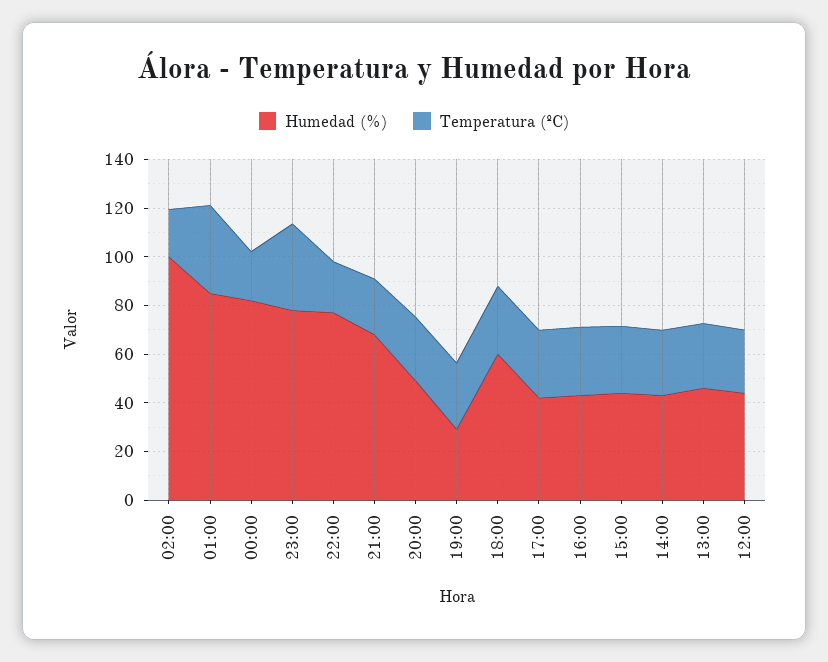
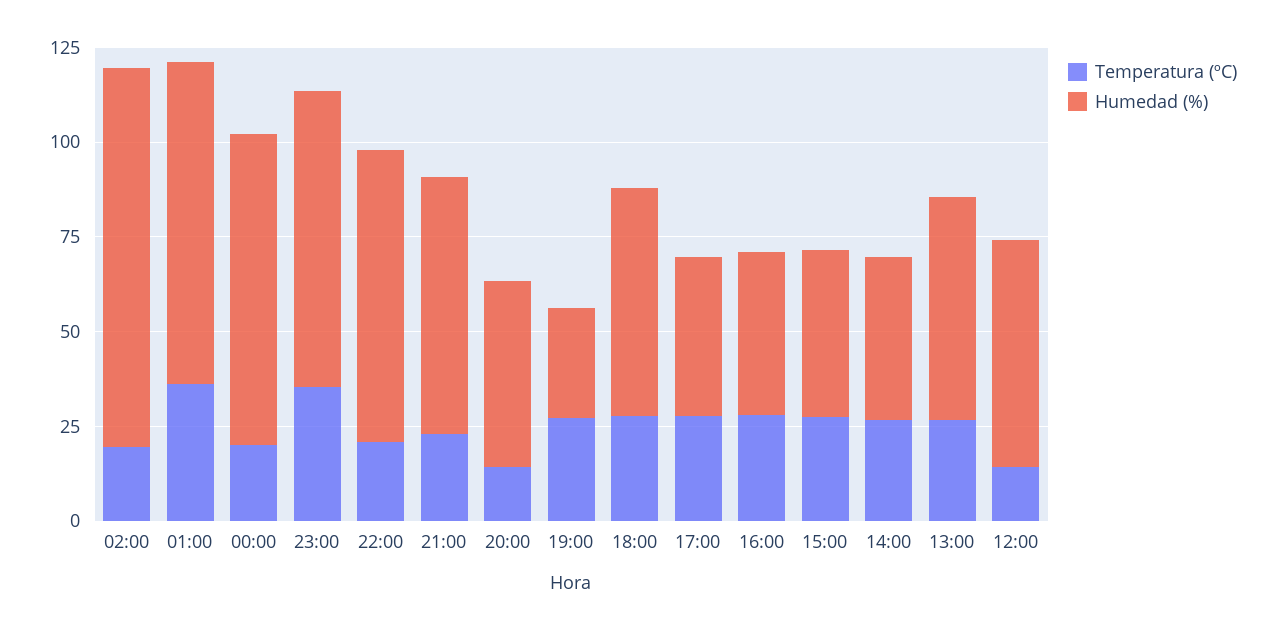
Temperatura (ºC), 20:00: 25 -> 15
Humedad (%), 13:00: 45 -> 60
Humedad (%), 12:00: 45 -> 60
Temperatura (ºC), 12:00: 25 -> 15

